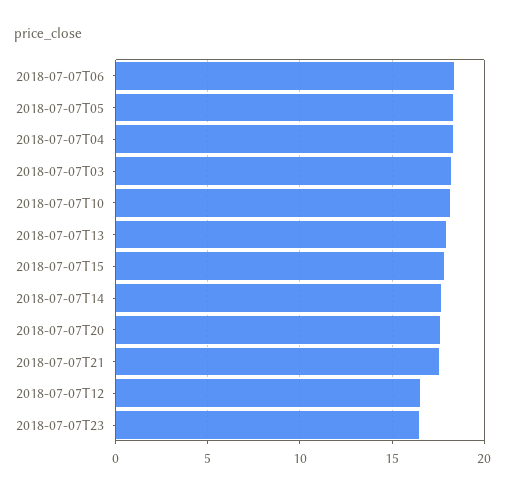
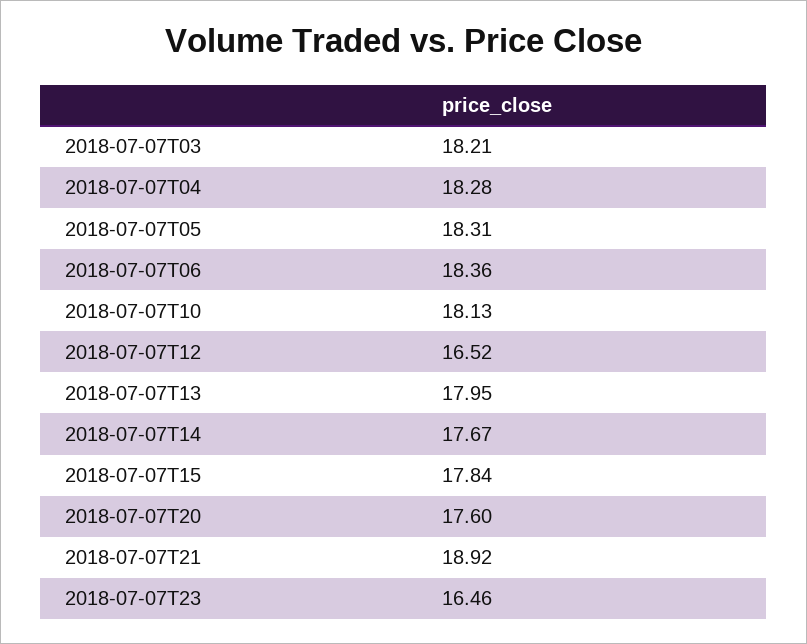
2018-07-07T21: 17.5 -> 18.92

